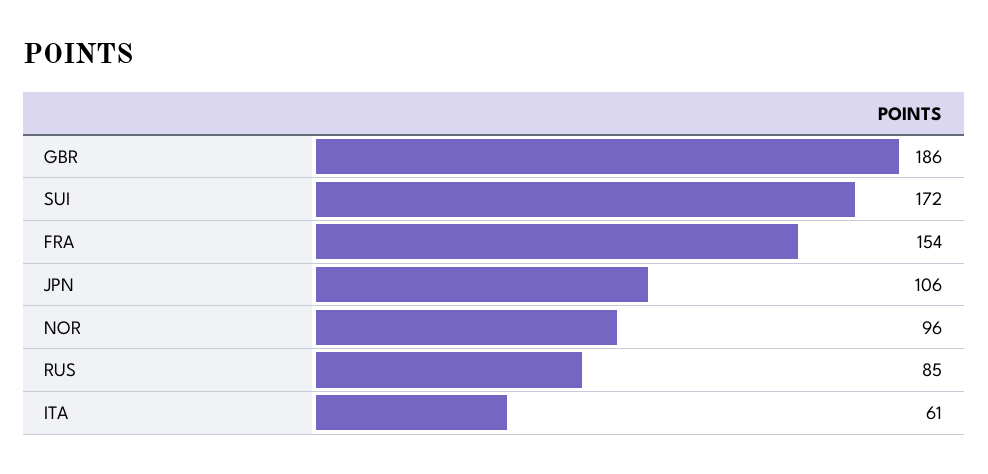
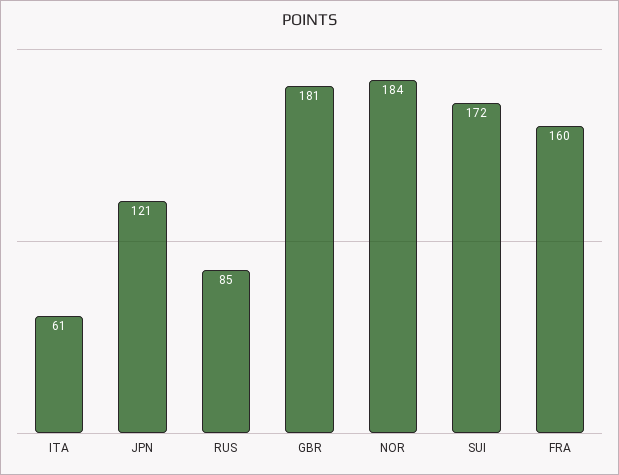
GBR: 186 -> 181
FRA: 154 -> 160
JPN: 106 -> 121
NOR: 96 -> 184

